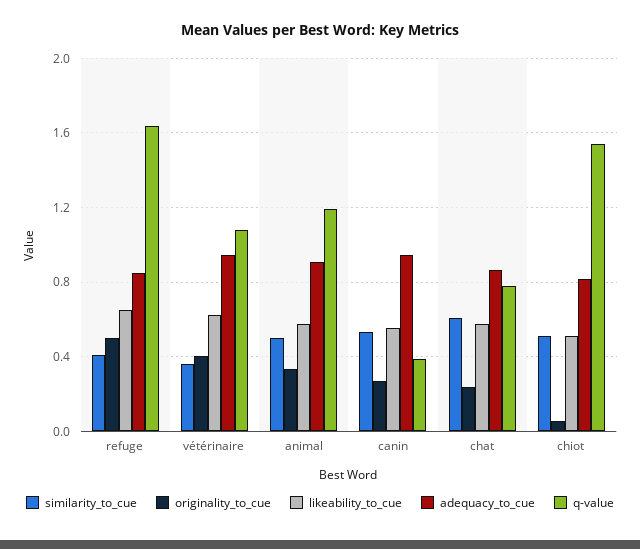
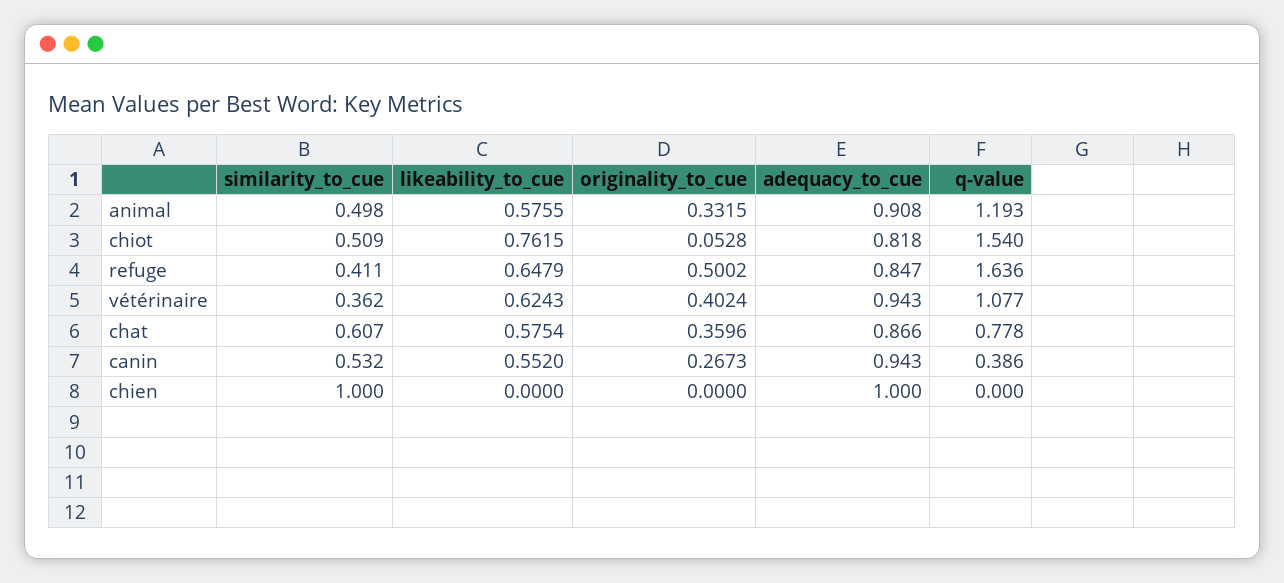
originality_to_cue, chat: 0.25 -> 0.3596
likeability_to_cue, chiot: 0.5 -> 0.7615
similarity_to_cue, chien: none -> 1
likeability_to_cue, chien: none -> 0
originality_to_cue, chien: none -> 0
adequacy_to_cue, chien: none -> 1
q-value, chien: none -> 0

